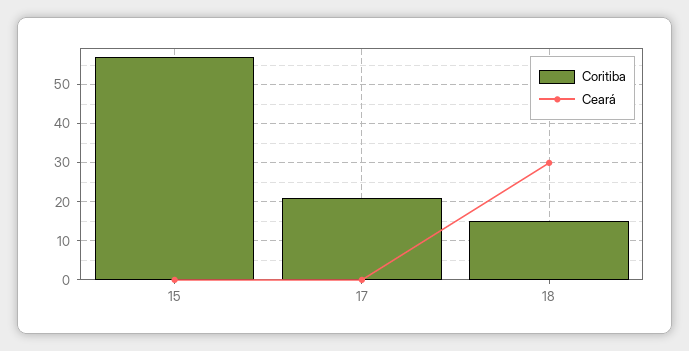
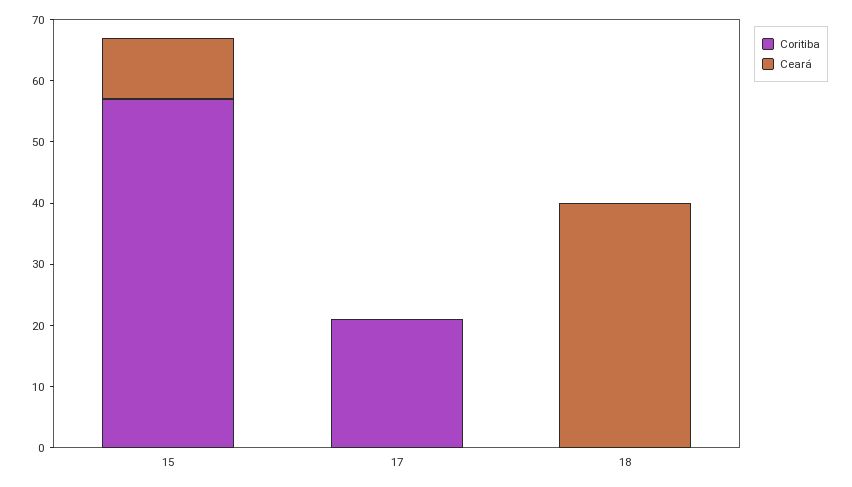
Ceará, 15: 0 -> 10
Coritiba, 18: 15 -> 0
Ceará, 18: 30 -> 40

